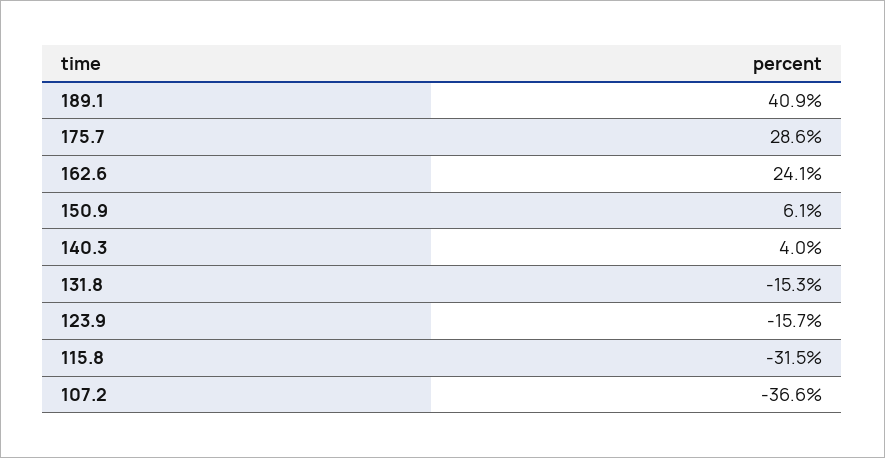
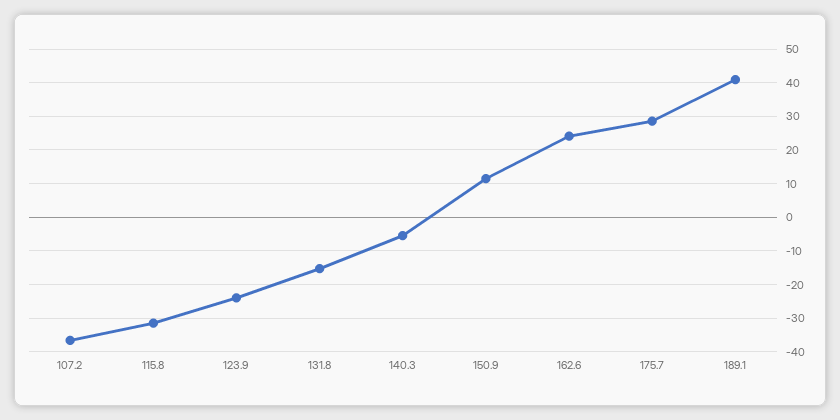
150.9: 6.1 -> 12
140.3: 4 -> -6
123.9: -15.7 -> -24

